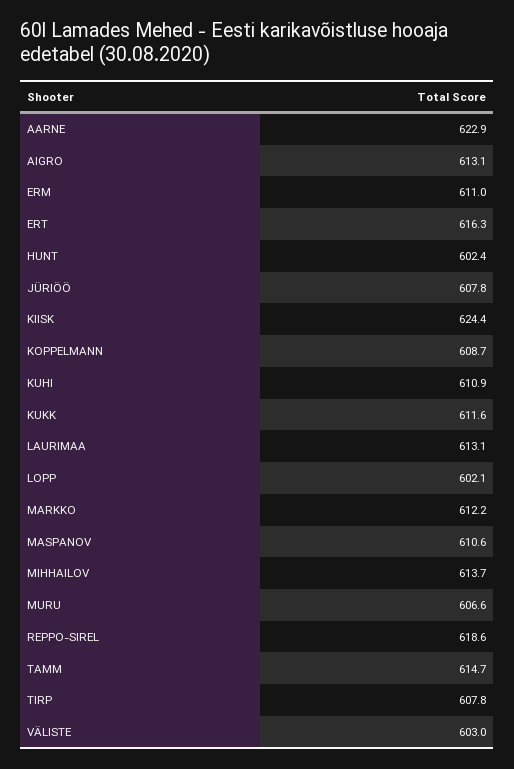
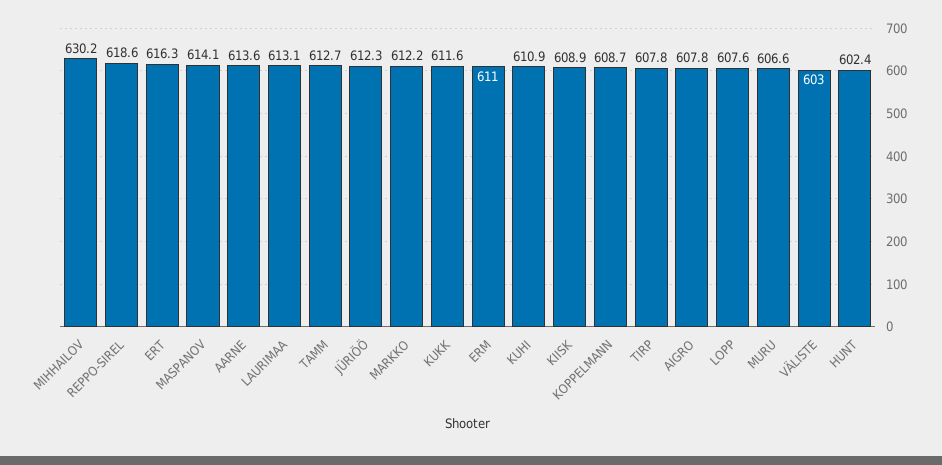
AARNE: 622.9 -> 613.6
AIGRO: 613.1 -> 607.8
JÜRIÖÖ: 607.8 -> 612.3
KIISK: 624.4 -> 608.9
LOPP: 602.1 -> 607.6
MASPANOV: 610.6 -> 614.1
MIHHAILOV: 613.7 -> 630.2
TAMM: 614.7 -> 612.7

